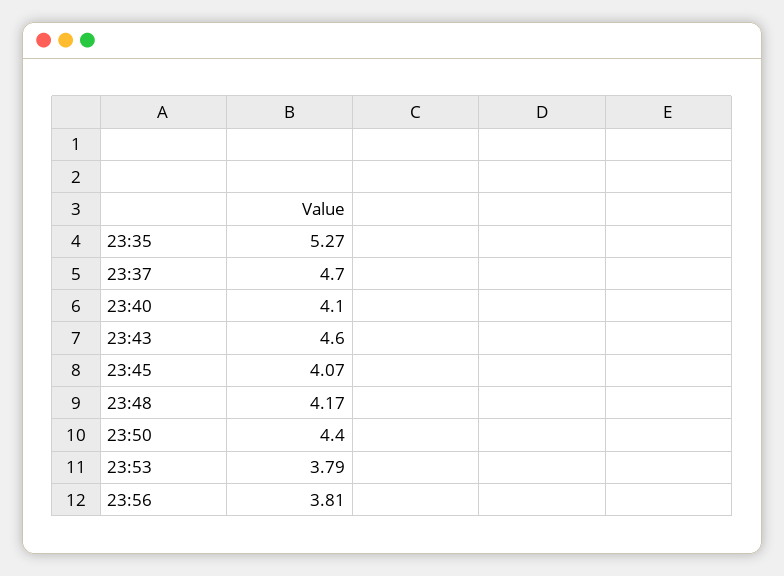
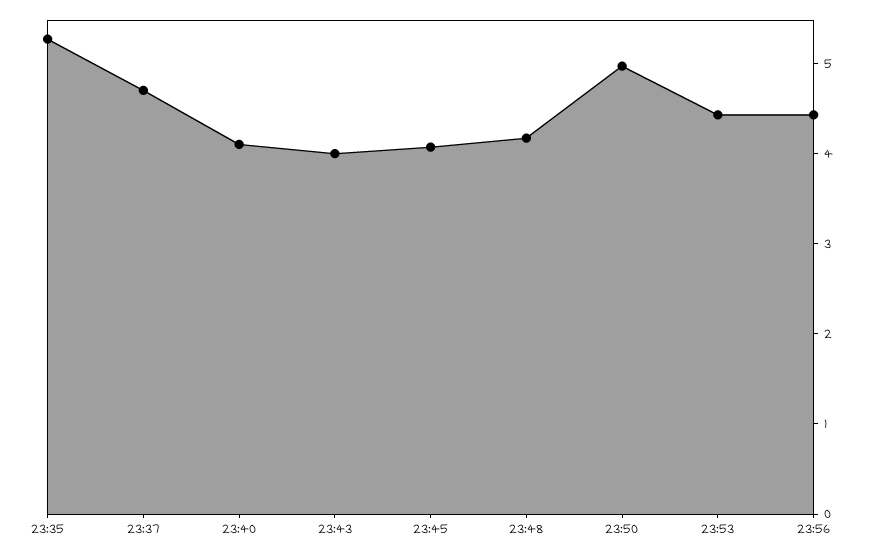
23:43: 4.6 -> 4
23:50: 4.4 -> 5
23:53: 3.79 -> 4.4
23:56: 3.81 -> 4.4

